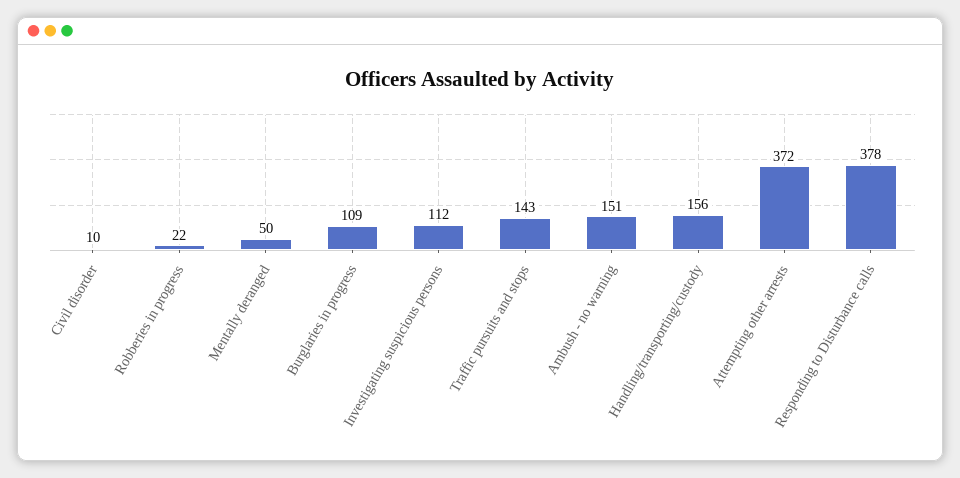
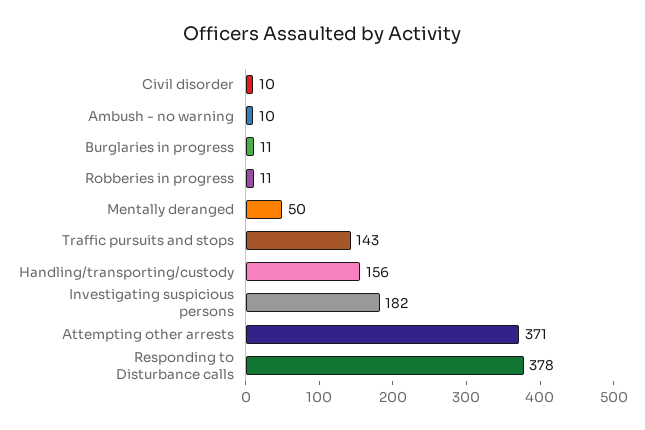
Robberies in progress: 22 -> 11
Burglaries in progress: 109 -> 11
Investigating suspicious persons: 112 -> 182
Ambush - no warning: 151 -> 10
Attempting other arrests: 372 -> 371

